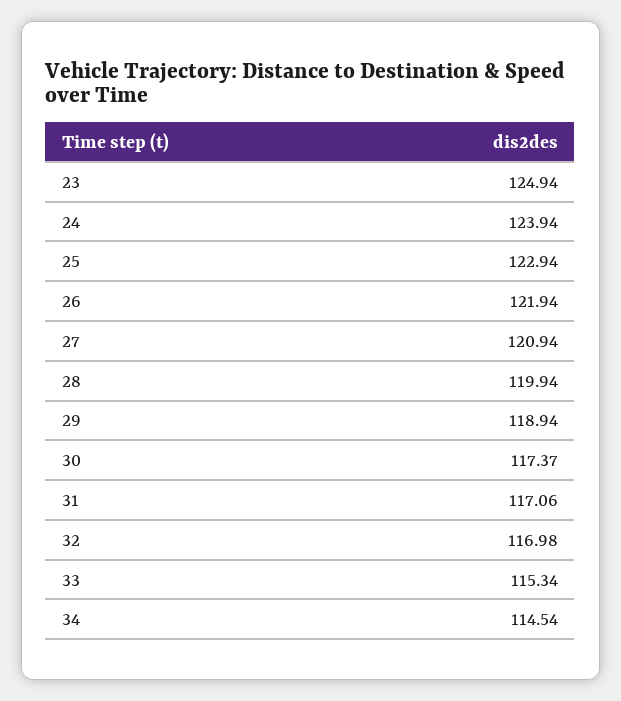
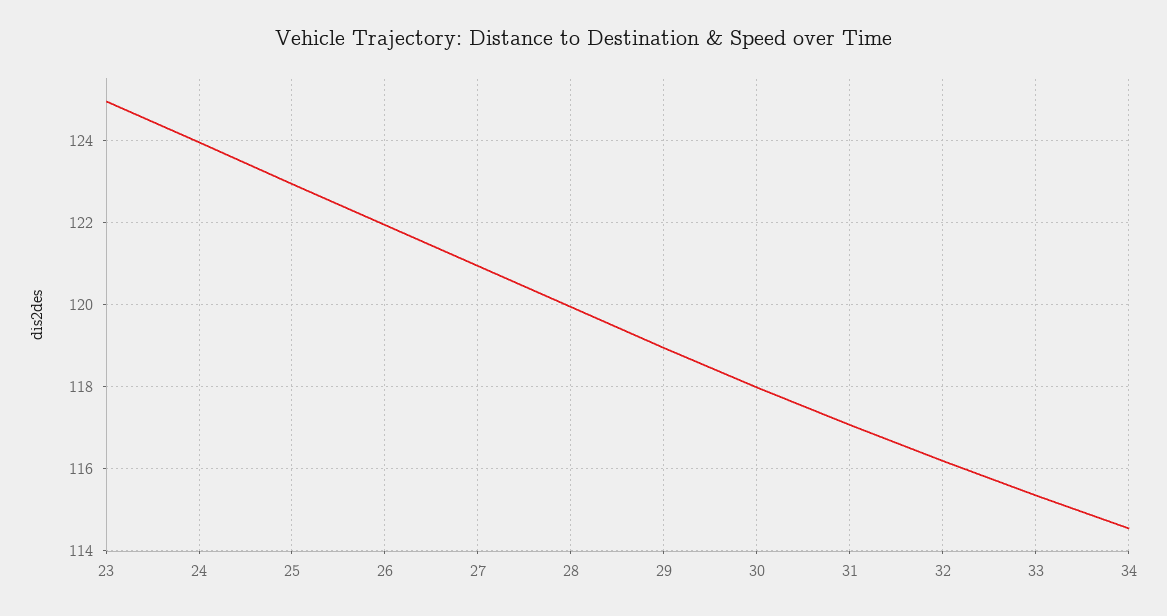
30: 117.37 -> 118
32: 116.98 -> 116.2

